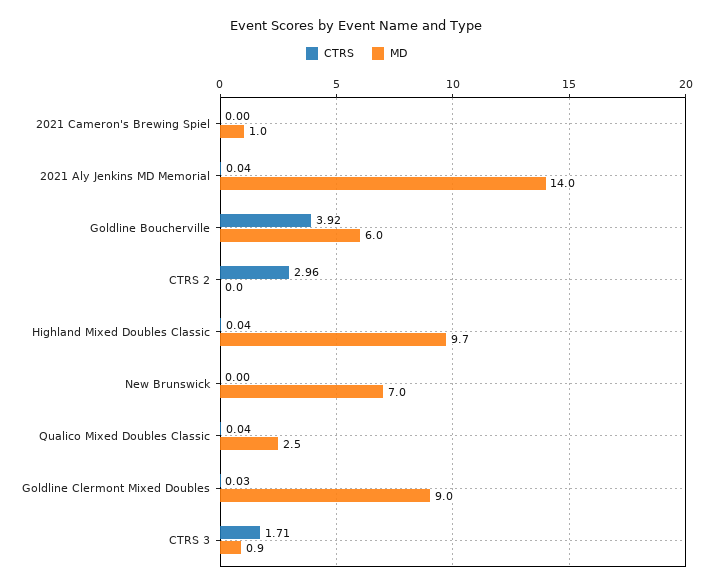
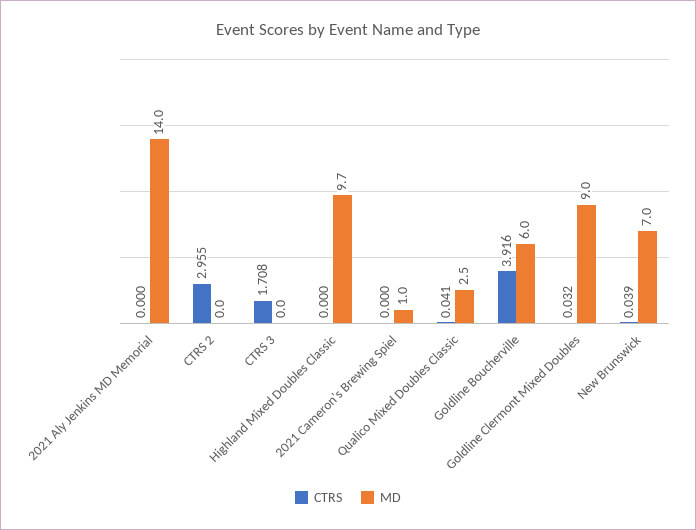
CTRS, 2021 Aly Jenkins MD Memorial: 0.04 -> 0
CTRS, Highland Mixed Doubles Classic: 0.04 -> 0
CTRS, New Brunswick: 0 -> 0.039
MD, CTRS 3: 0.9 -> 0

